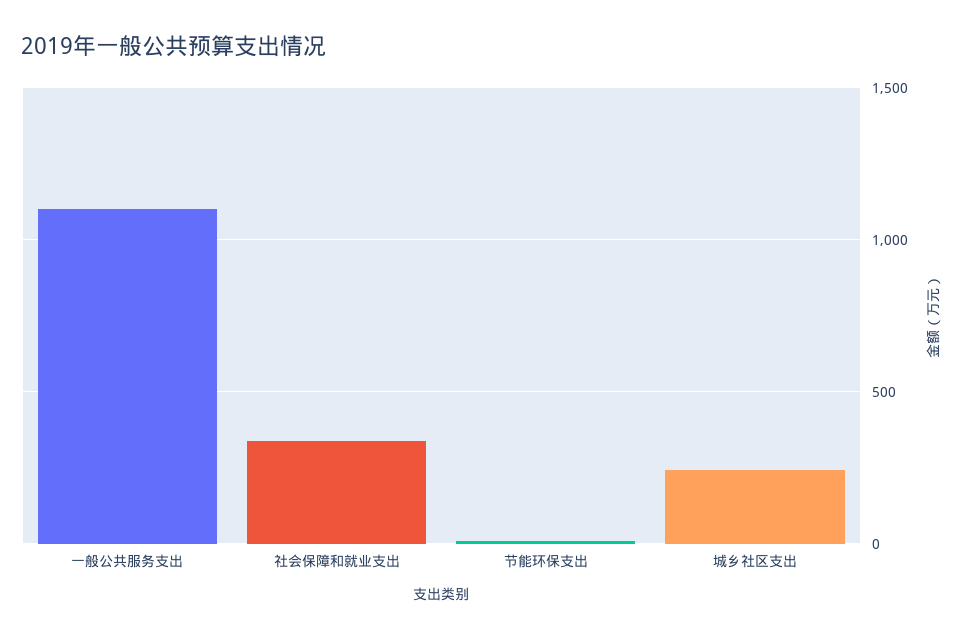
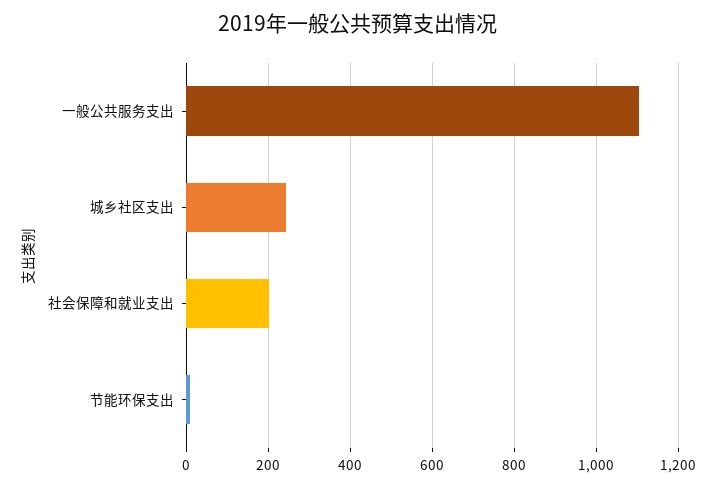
社会保障和就业支出: 350 -> 200

